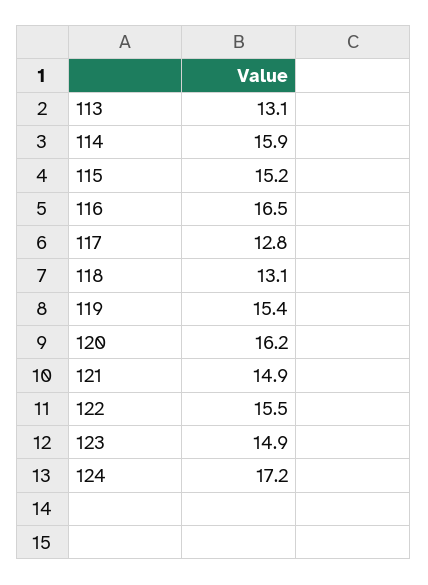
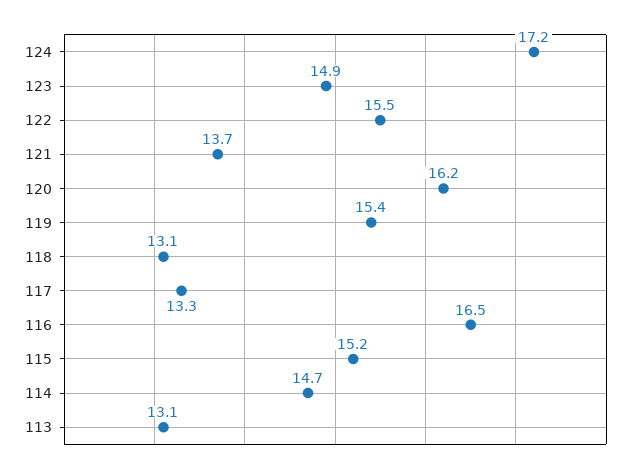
114: 15.9 -> 14.7
117: 12.8 -> 13.3
121: 14.9 -> 13.7

